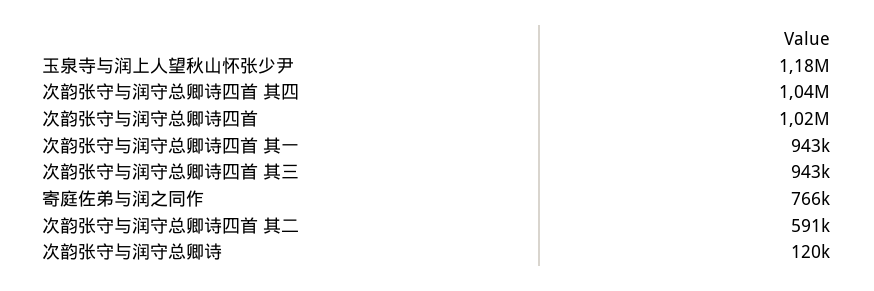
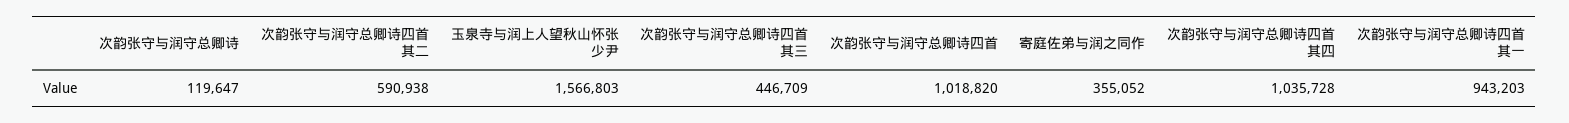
玉泉寺与润上人望秋山怀张少尹: 1180000 -> 1566803
次韵张守与润守总卿诗四首 其三: 943000 -> 446709
寄庭佐弟与润之同作: 766000 -> 355052

